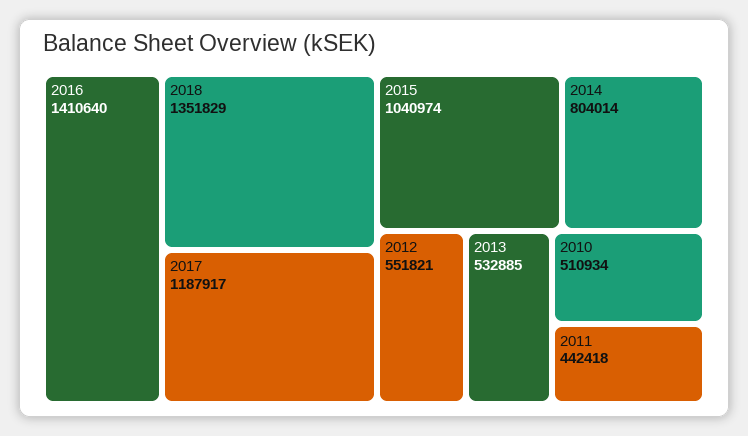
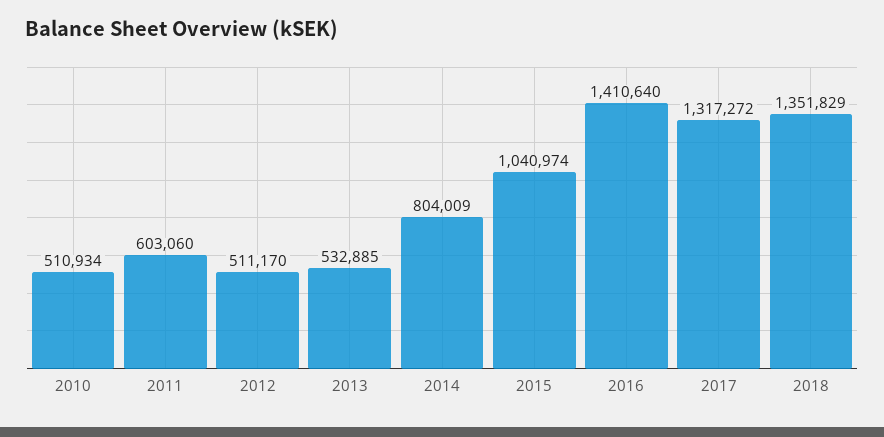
2017: 1187917 -> 1317272
2014: 804014 -> 804009
2012: 551821 -> 511170
2011: 442418 -> 603060

